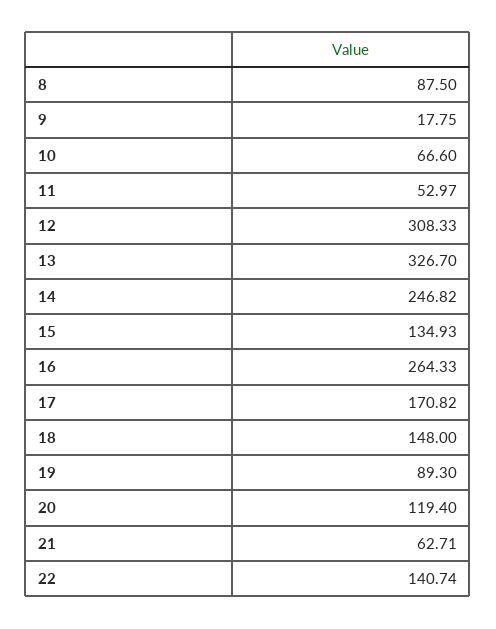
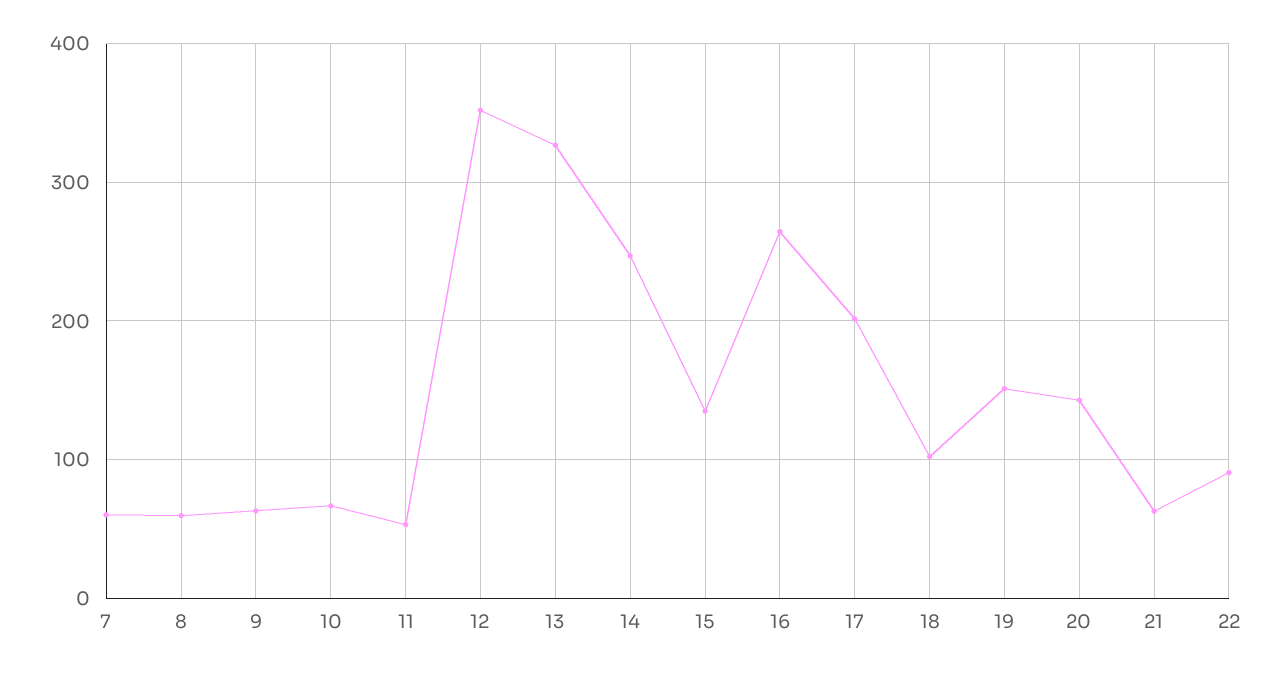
8: 87.5 -> 60
9: 17.75 -> 60
12: 308.33 -> 350
17: 170.82 -> 200
18: 148 -> 100
19: 89.3 -> 150
20: 119.4 -> 140
22: 140.74 -> 90
7: none -> 60

